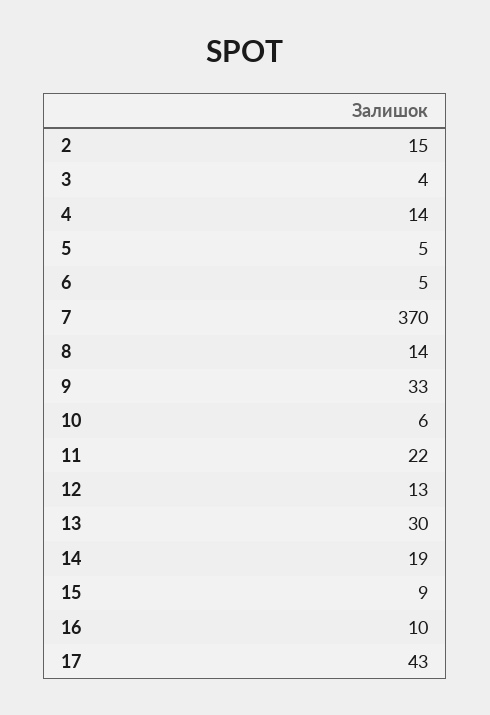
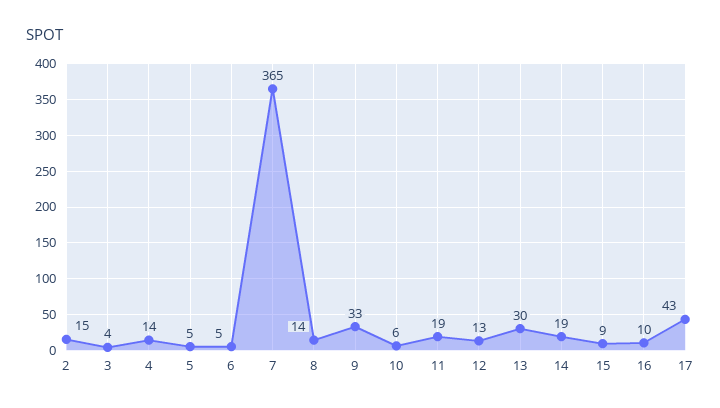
7: 370 -> 365
11: 22 -> 19

